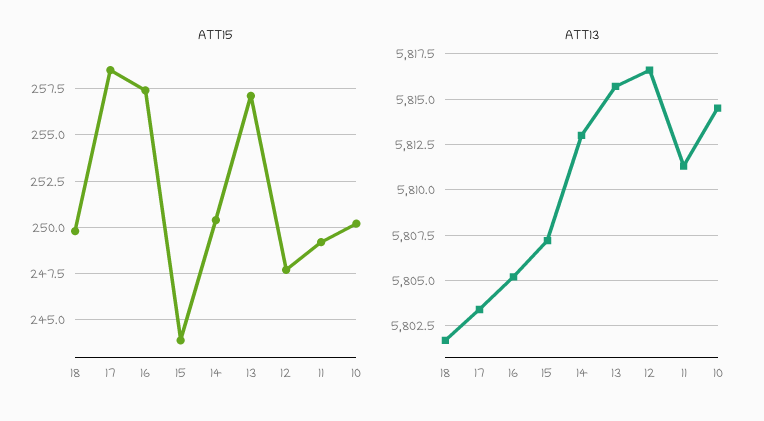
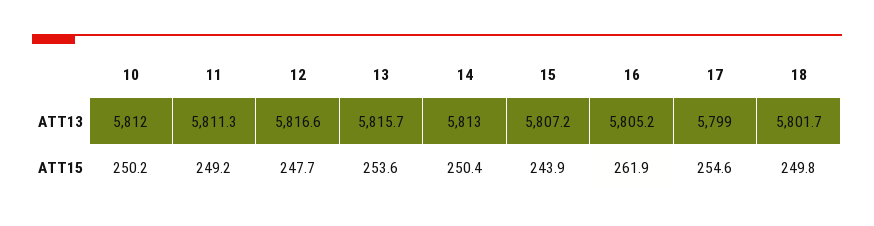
ATT15, 17: 258.5 -> 254.6
ATT15, 16: 257.5 -> 261.9
ATT15, 13: 257 -> 253.6
ATT13, 17: 5803.5 -> 5799
ATT13, 10: 5814.5 -> 5812

